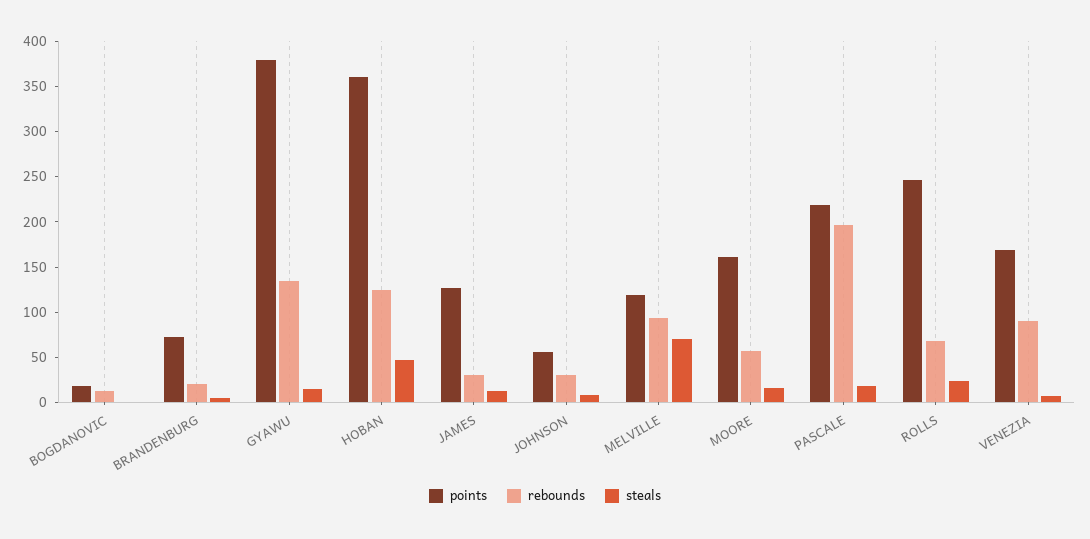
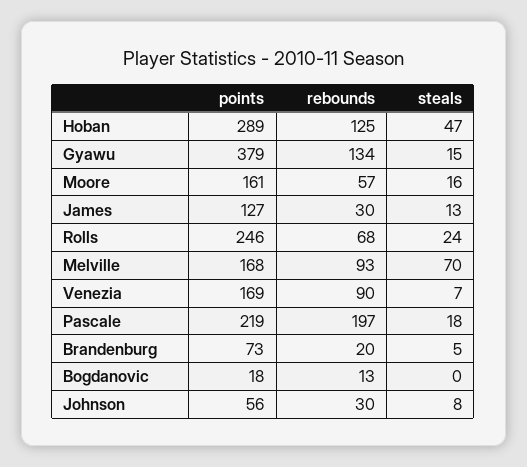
points, HOBAN: 360 -> 289
points, MELVILLE: 120 -> 168

